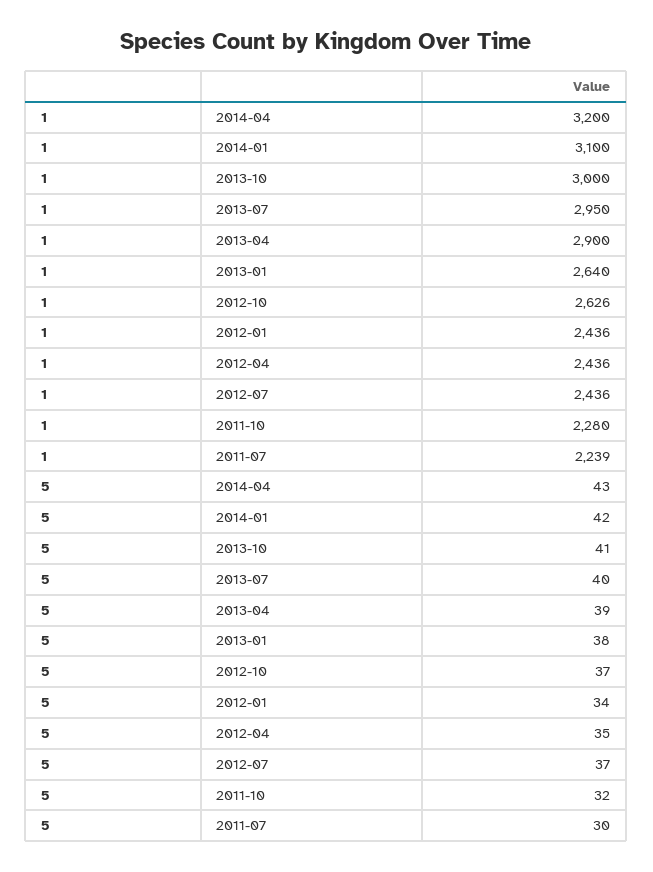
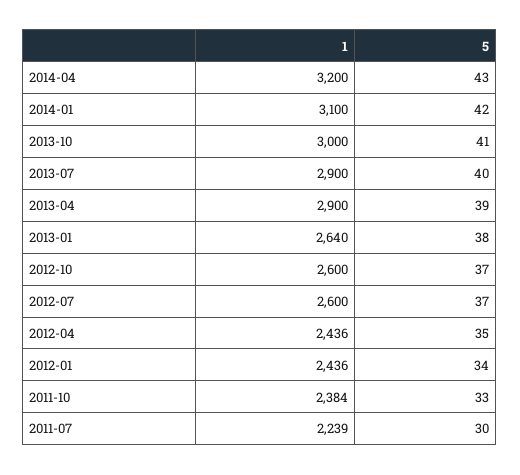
1, 2013-07: 2950 -> 2900
1, 2012-10: 2626 -> 2600
1, 2012-07: 2436 -> 2600
1, 2011-10: 2280 -> 2384
5, 2011-10: 32 -> 33

